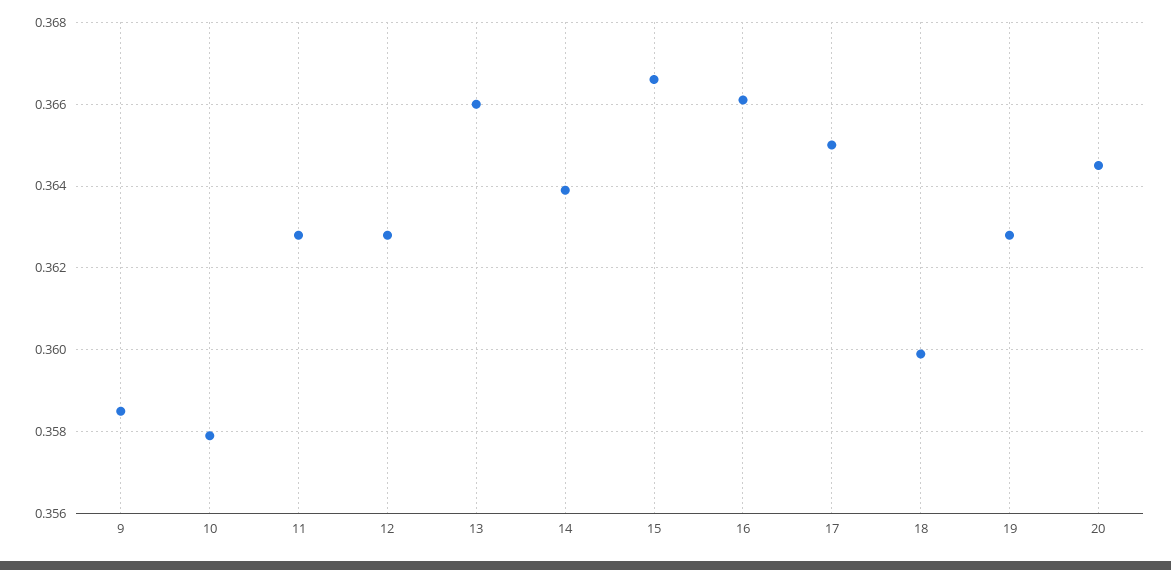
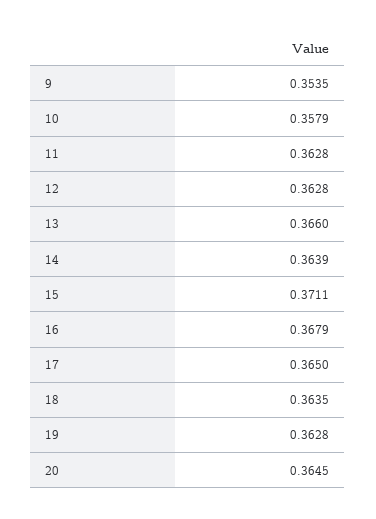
9: 0.3585 -> 0.3535
15: 0.3665 -> 0.3711
16: 0.366 -> 0.3679
18: 0.36 -> 0.3635

